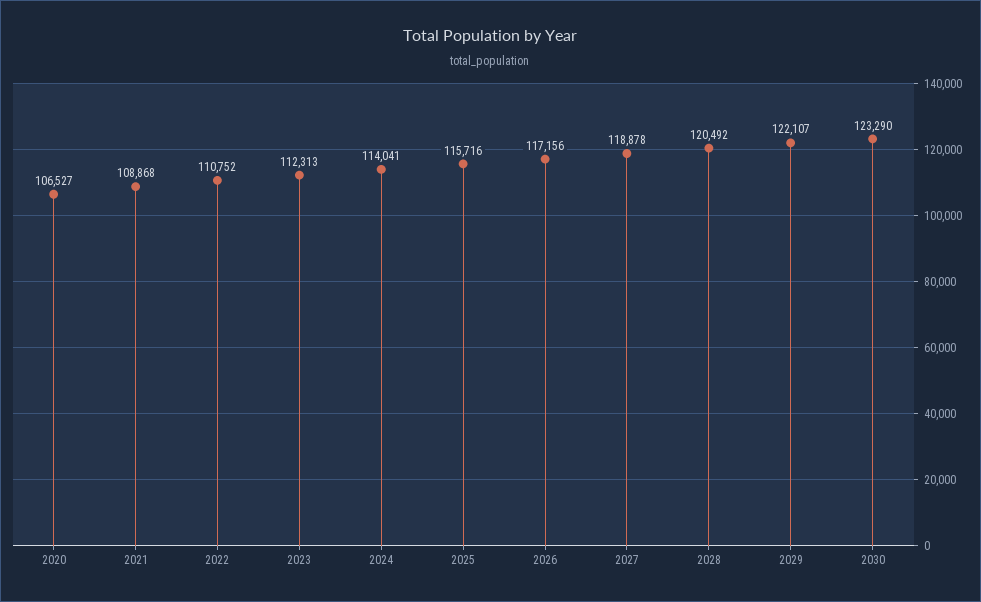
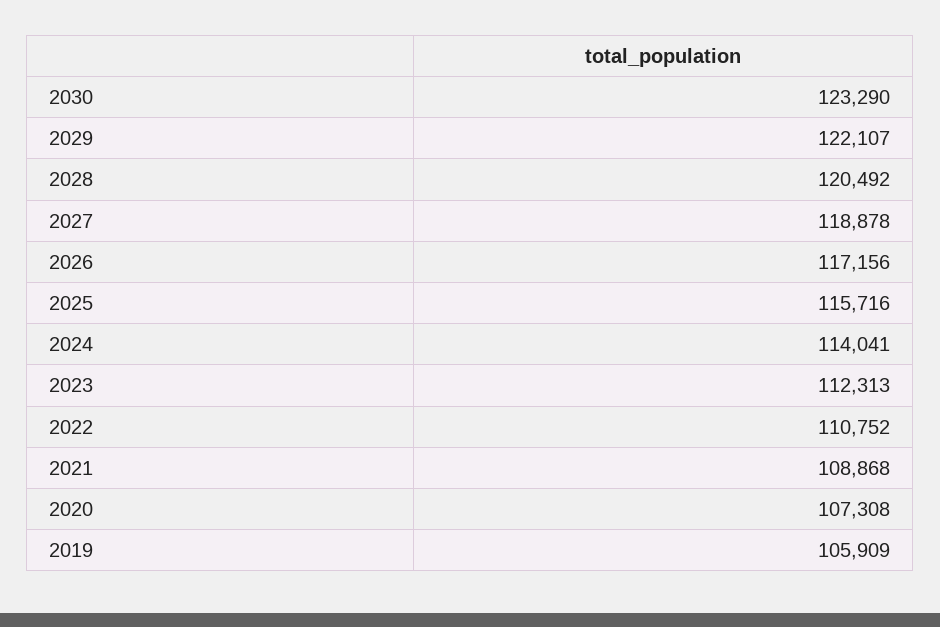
2020: 106527 -> 107308
2019: none -> 105909

